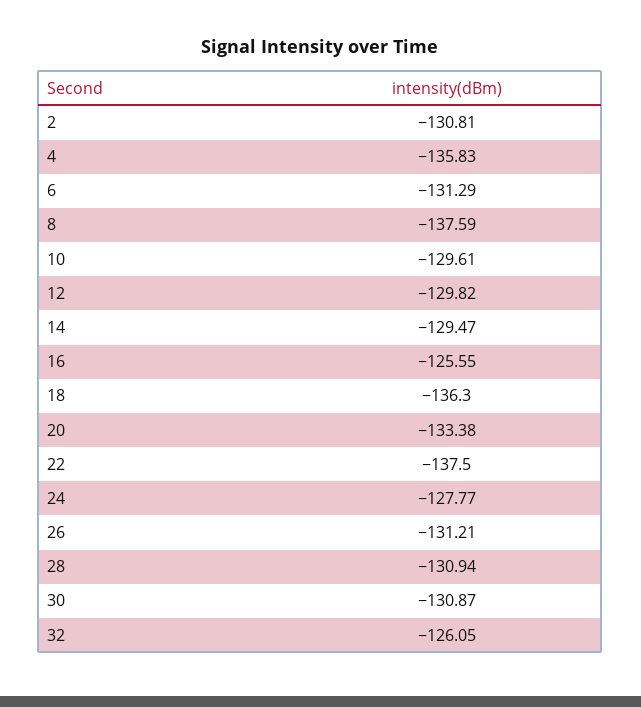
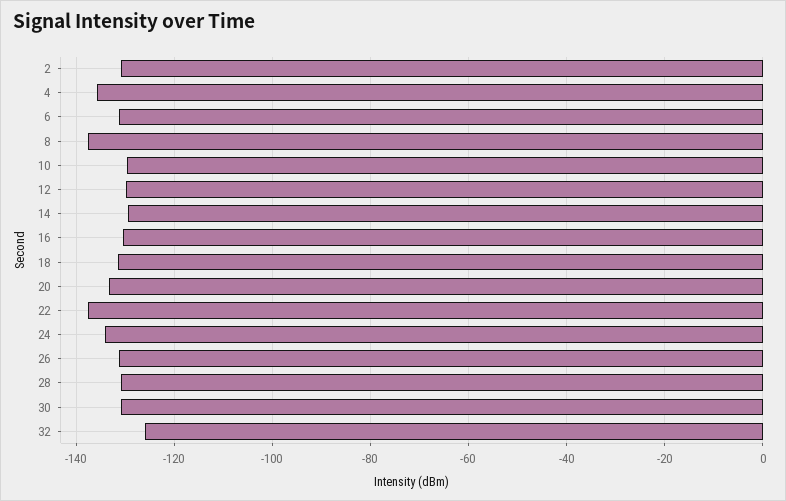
16: -125.55 -> -130
18: -136.3 -> -132
24: -127.77 -> -134

